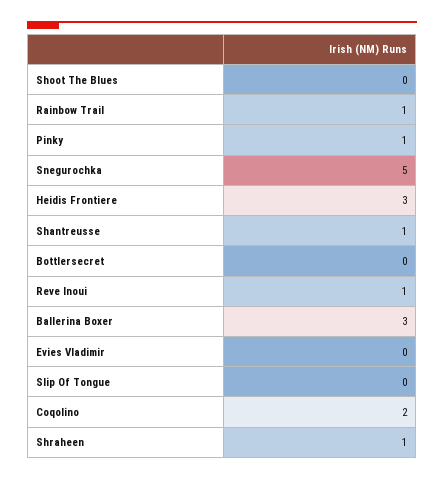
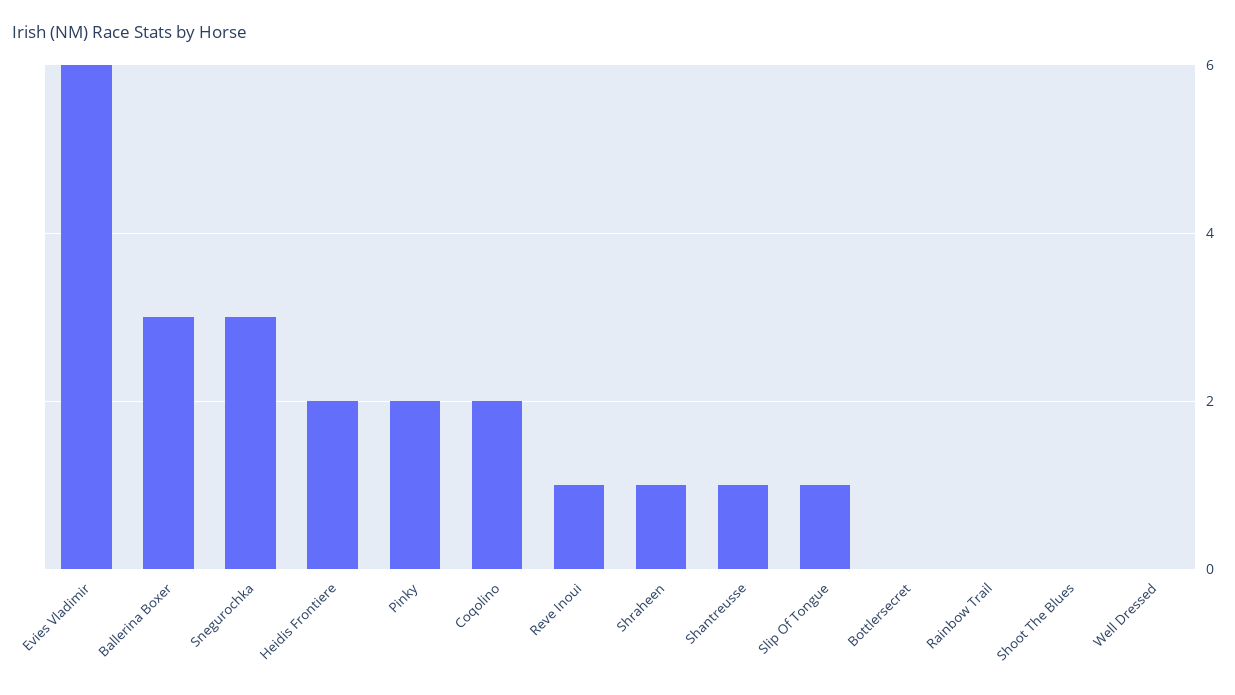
Rainbow Trail: 1 -> 0
Pinky: 1 -> 2
Snegurochka: 5 -> 3
Heidis Frontiere: 3 -> 2
Evies Vladimir: 0 -> 6
Slip Of Tongue: 0 -> 1
Well Dressed: none -> 0

